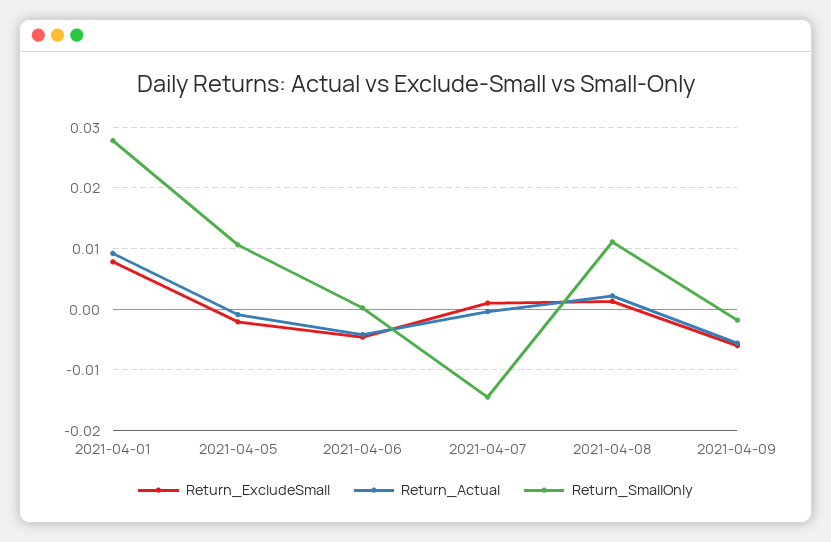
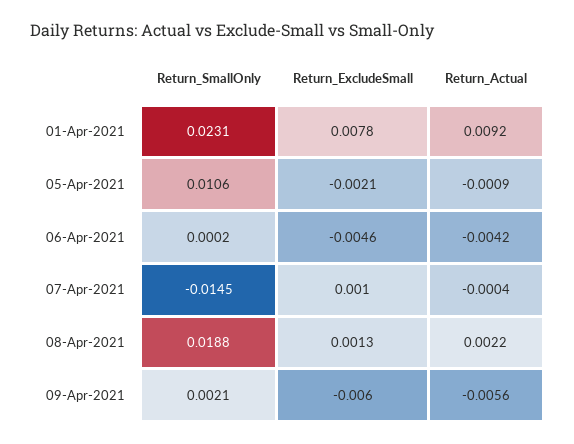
Return_SmallOnly, 2021-04-01: 0.028 -> 0.0231
Return_SmallOnly, 2021-04-08: 0.011 -> 0.0188
Return_SmallOnly, 2021-04-09: -0.002 -> 0.0021

